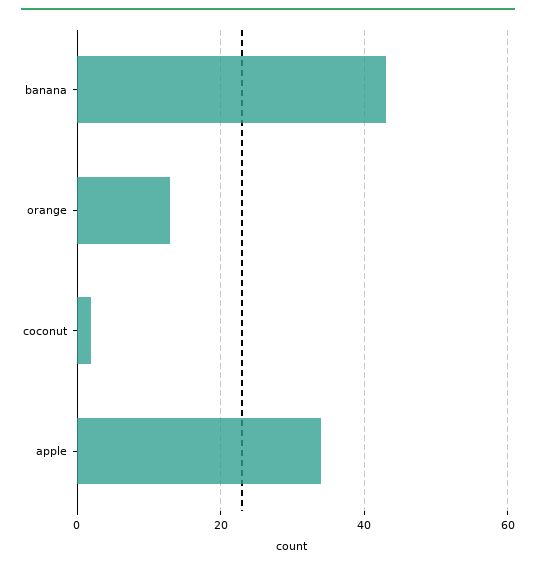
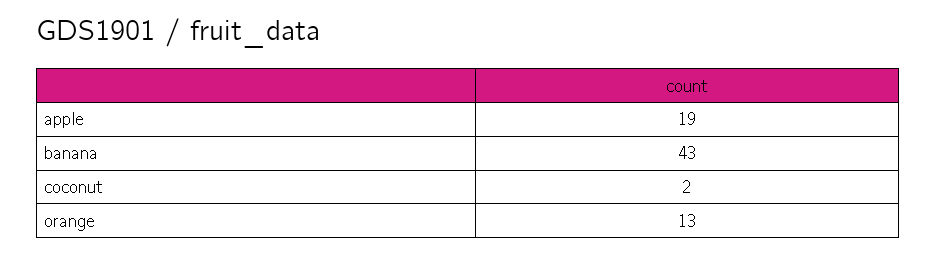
apple: 35 -> 19

